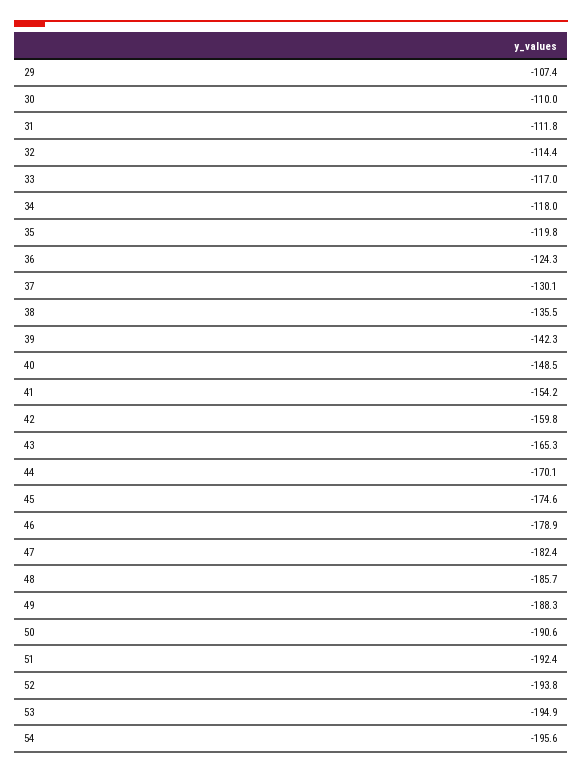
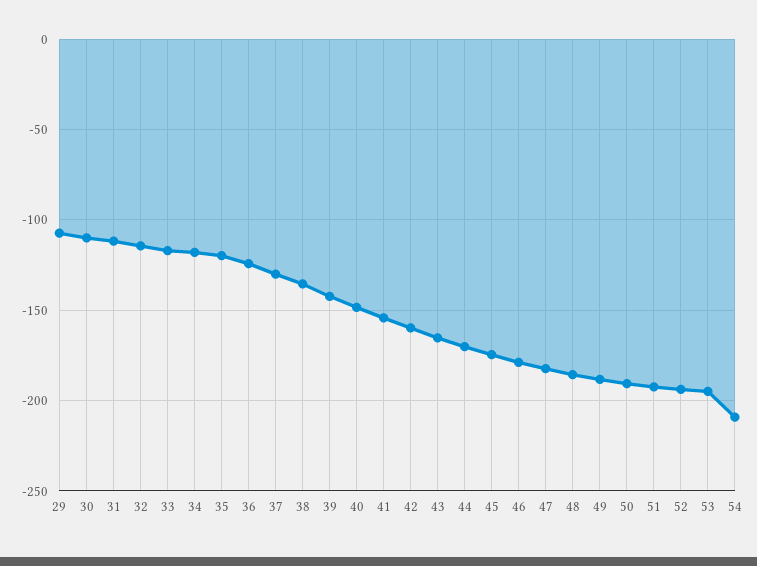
54: -195.6 -> -210

